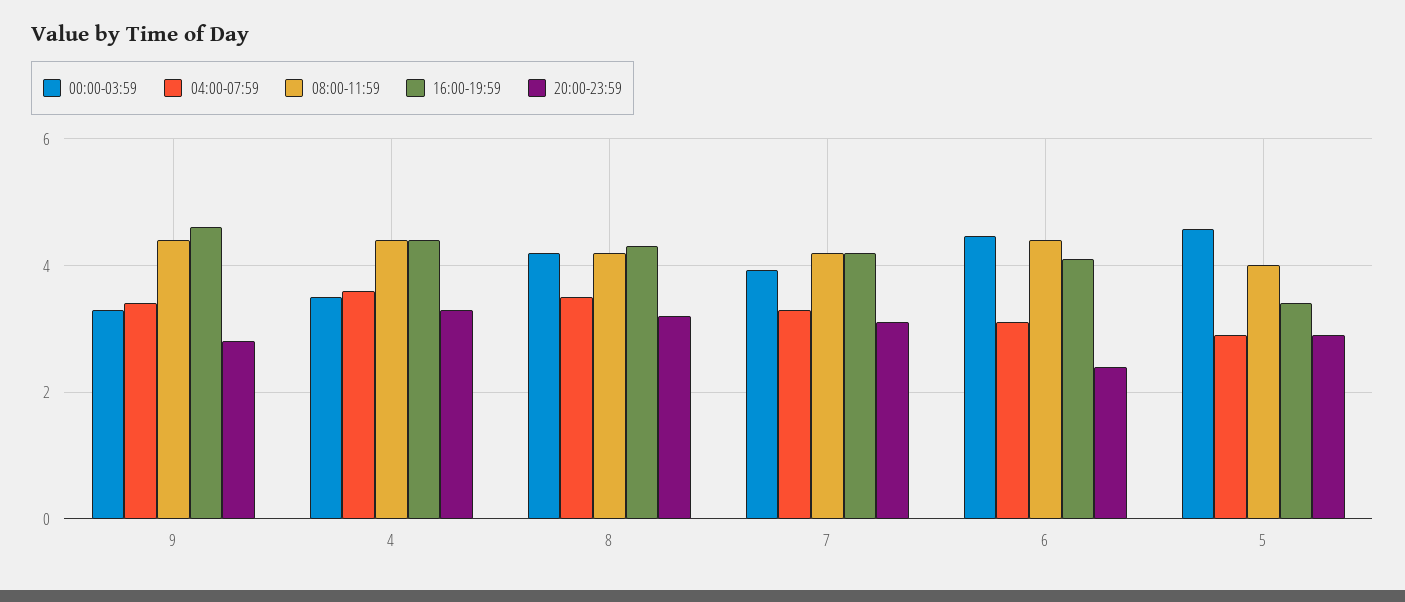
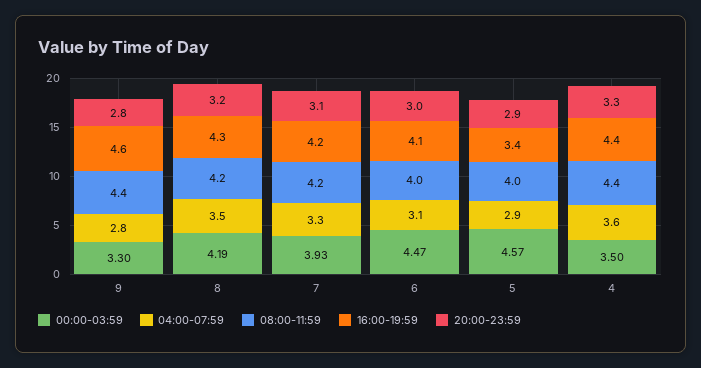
04:00-07:59, 9: 3.4 -> 2.8
08:00-11:59, 6: 4.4 -> 4
20:00-23:59, 6: 2.4 -> 3

